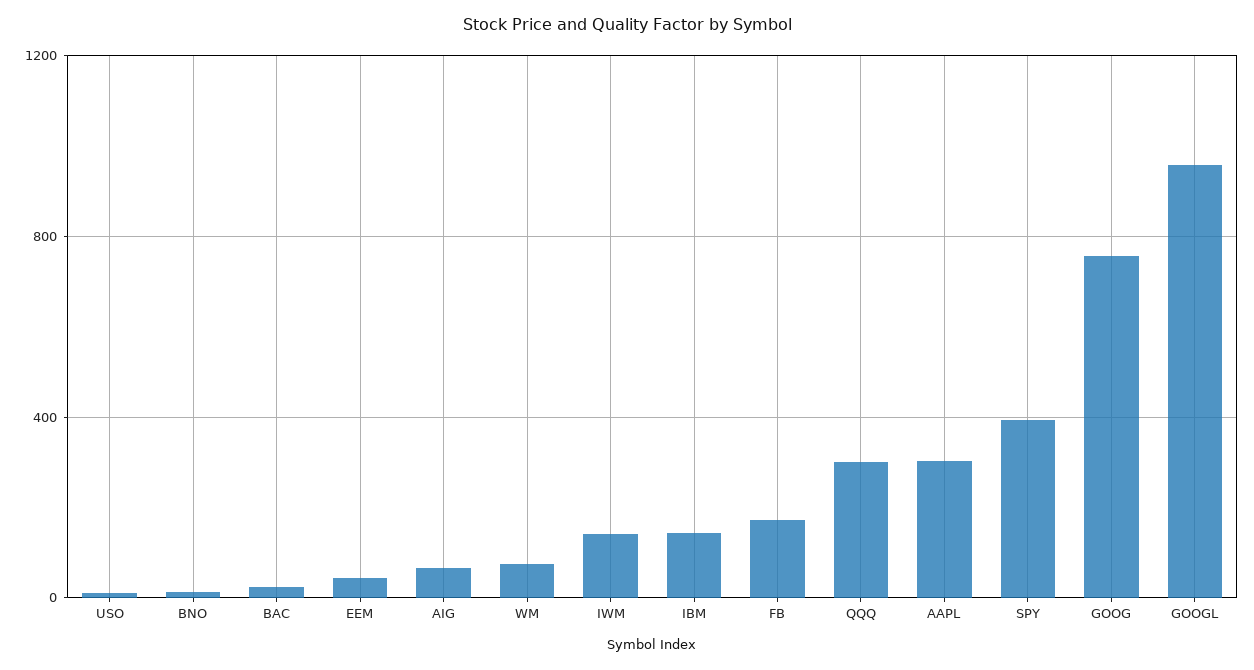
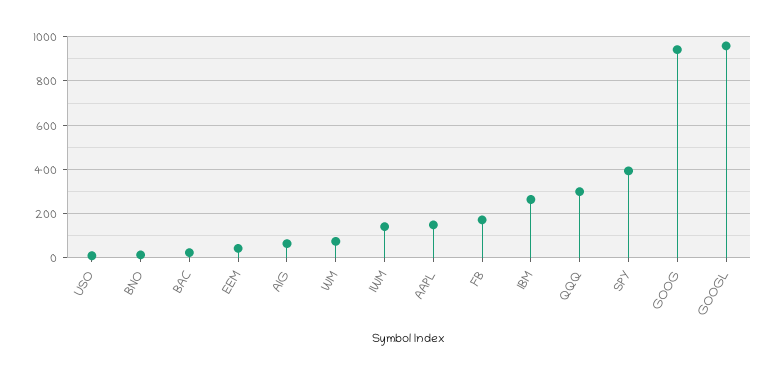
IBM: 150 -> 250
AAPL: 300 -> 150
GOOG: 750 -> 950

